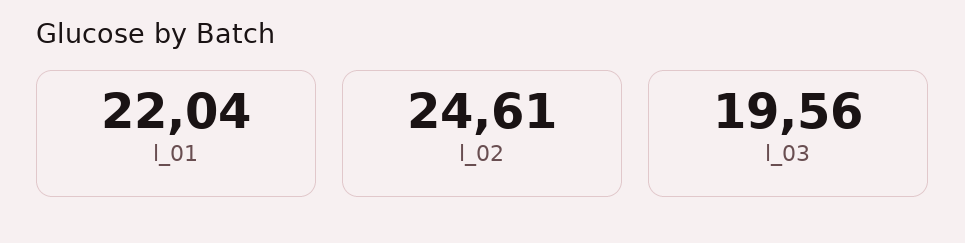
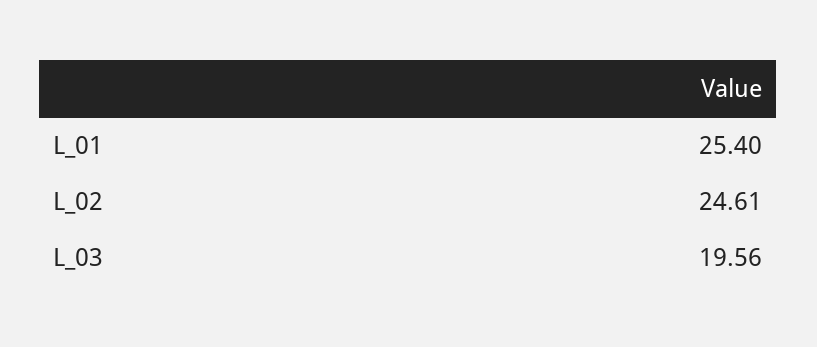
l_01: 22.04 -> 25.4

